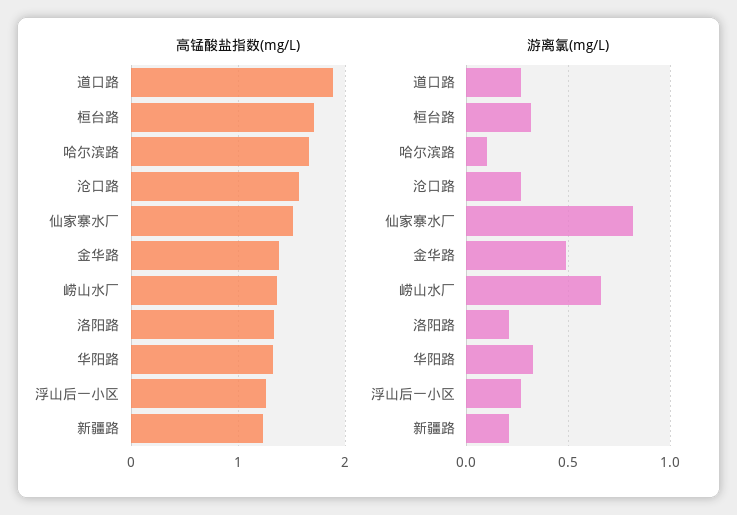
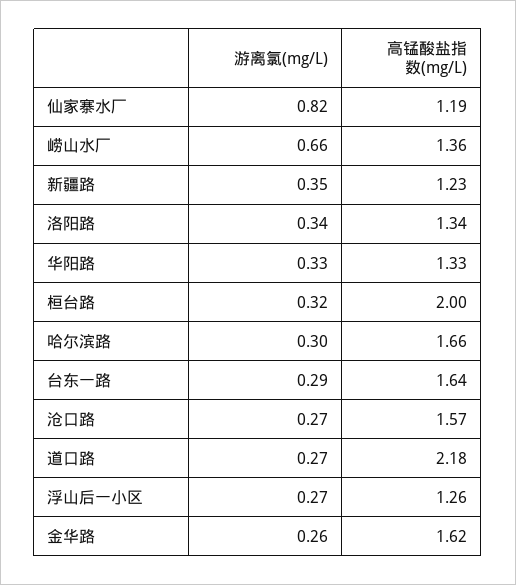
高锰酸盐指数(mg/L), 道口路: 1.9 -> 2.18
高锰酸盐指数(mg/L), 桓台路: 1.7 -> 2
高锰酸盐指数(mg/L), 仙家寨水厂: 1.5 -> 1.19
高锰酸盐指数(mg/L), 金华路: 1.4 -> 1.62
游离氯(mg/L), 哈尔滨路: 0.1 -> 0.3
游离氯(mg/L), 金华路: 0.5 -> 0.26
游离氯(mg/L), 洛阳路: 0.2 -> 0.34
游离氯(mg/L), 新疆路: 0.2 -> 0.35
游离氯(mg/L), 台东一路: none -> 0.29
高锰酸盐指数(mg/L), 台东一路: none -> 1.64

